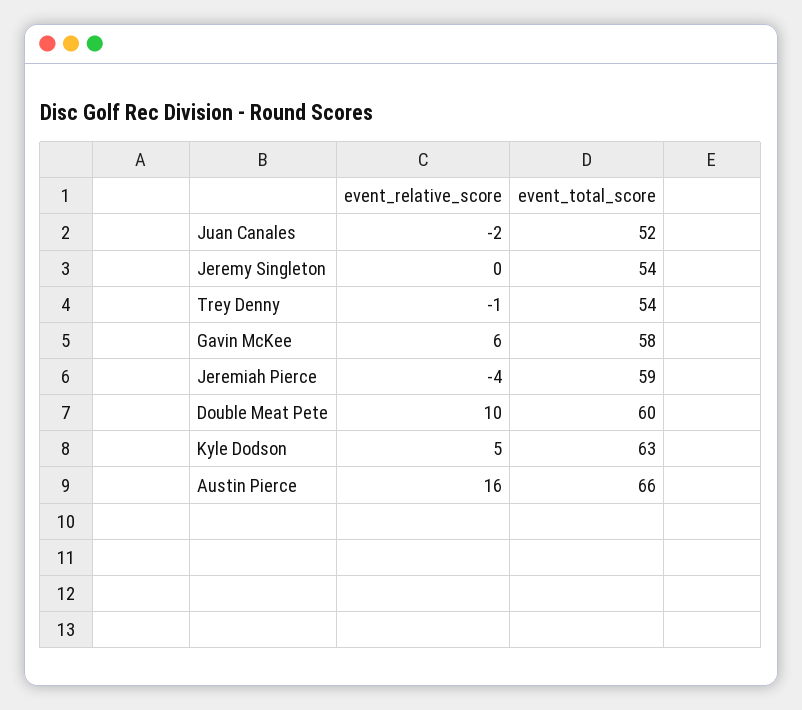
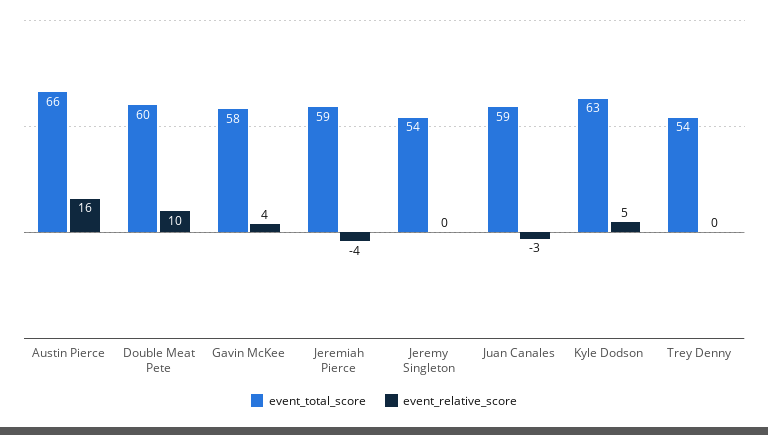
event_relative_score, Juan Canales: -2 -> -3
event_total_score, Juan Canales: 52 -> 59
event_relative_score, Trey Denny: -1 -> 0
event_relative_score, Gavin McKee: 6 -> 4

